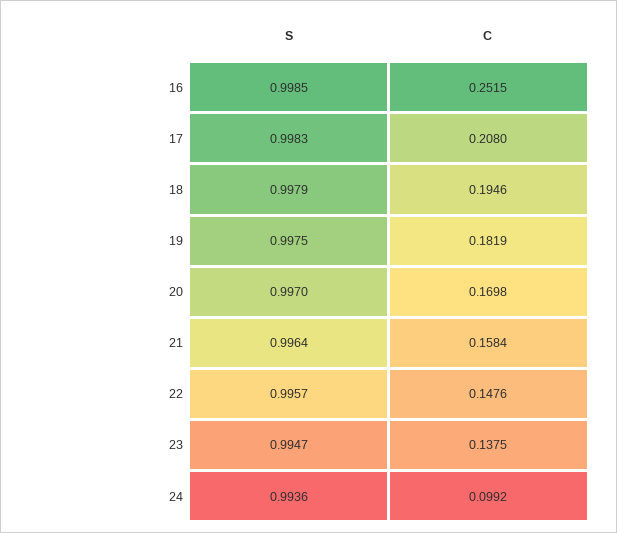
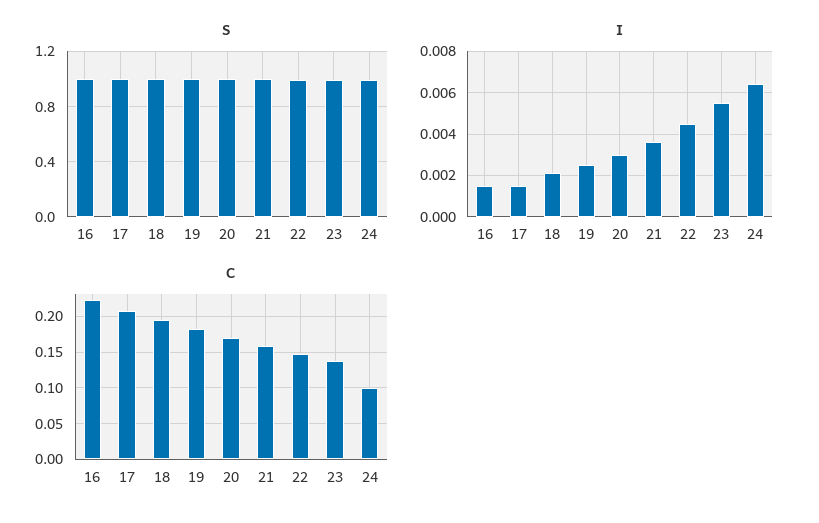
C, 16: 0.2515 -> 0.22
I, 16: none -> 0.0015
I, 17: none -> 0.0015
I, 18: none -> 0.002
I, 19: none -> 0.0025
I, 20: none -> 0.003
I, 21: none -> 0.0035
I, 22: none -> 0.0045
I, 23: none -> 0.0055
I, 24: none -> 0.0065

